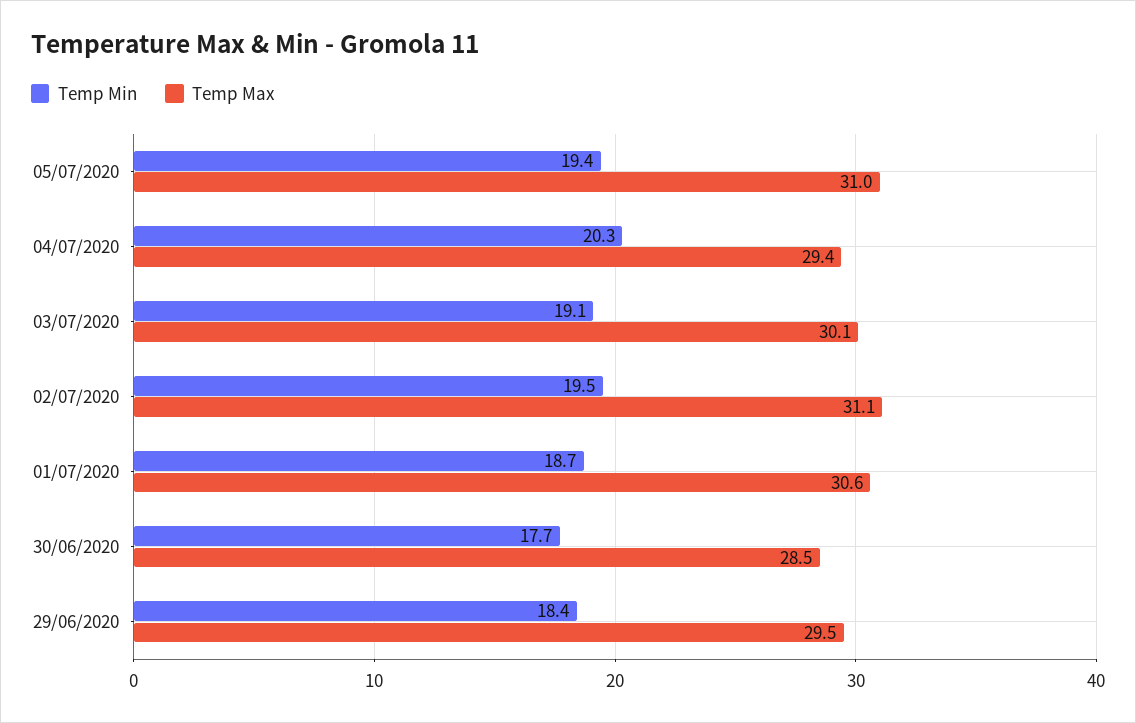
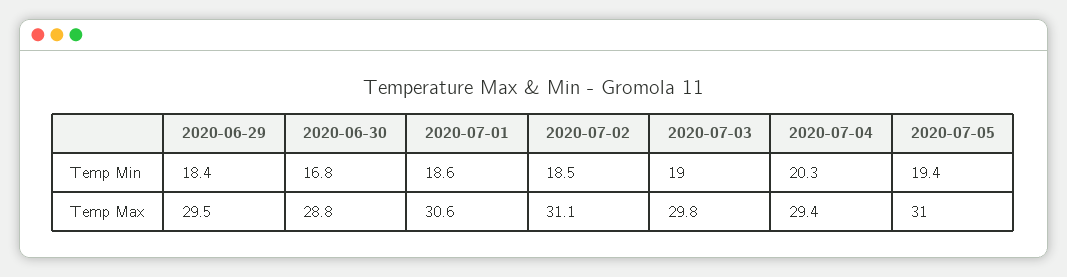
Temp Min, 03/07/2020: 19.1 -> 19
Temp Max, 03/07/2020: 30.1 -> 29.8
Temp Min, 02/07/2020: 19.5 -> 18.5
Temp Min, 01/07/2020: 18.7 -> 18.6
Temp Min, 30/06/2020: 17.7 -> 16.8
Temp Max, 30/06/2020: 28.5 -> 28.8

